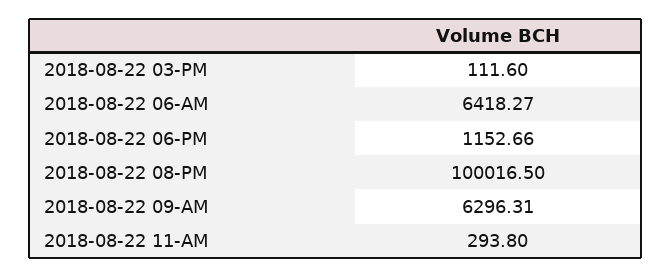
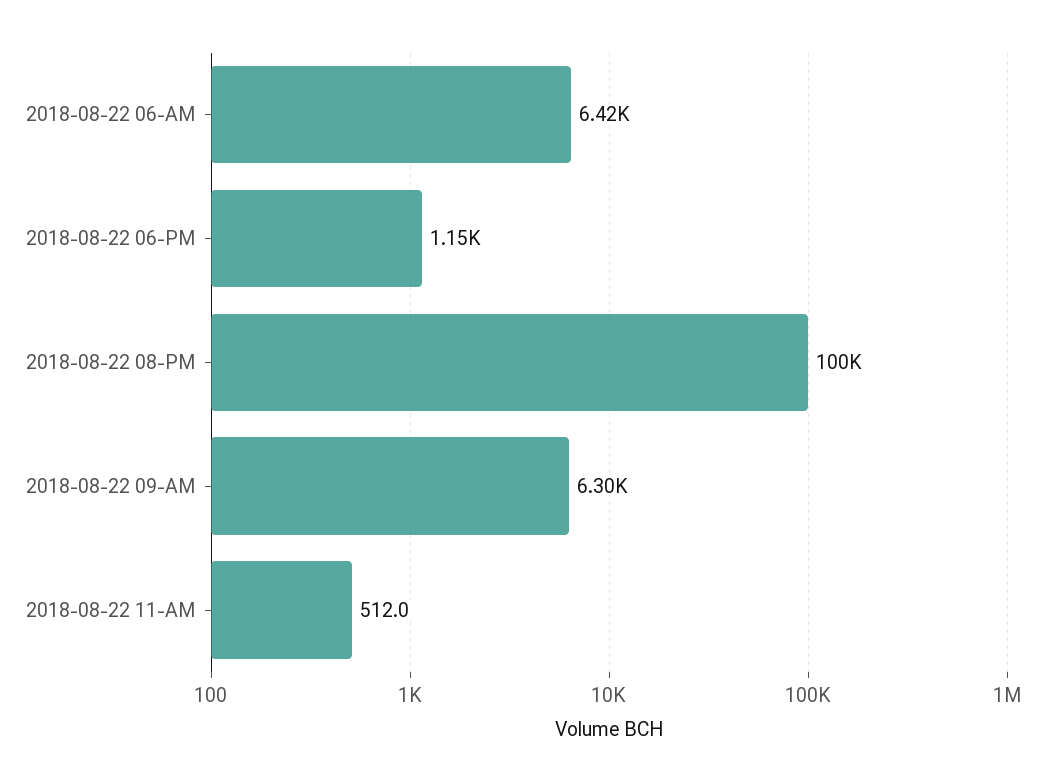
2018-08-22 03-PM: 111.6 -> none
2018-08-22 11-AM: 293.8 -> 512

